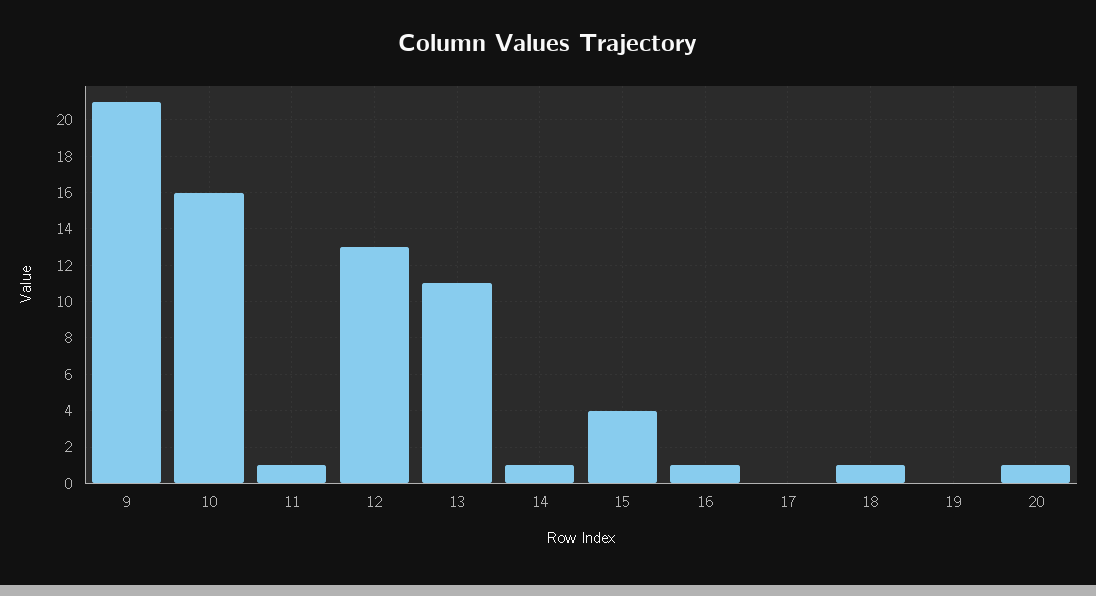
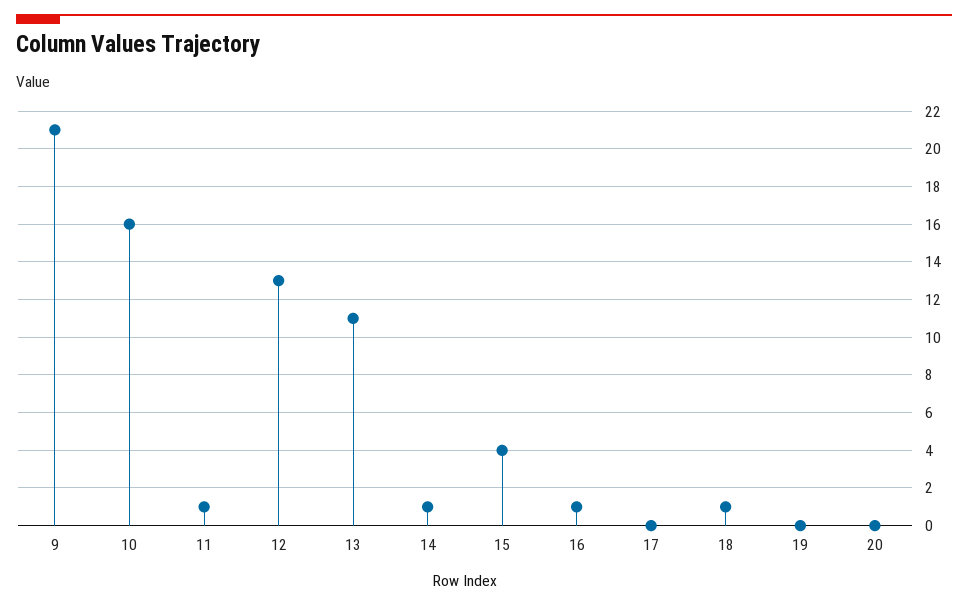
20: 1 -> 0

